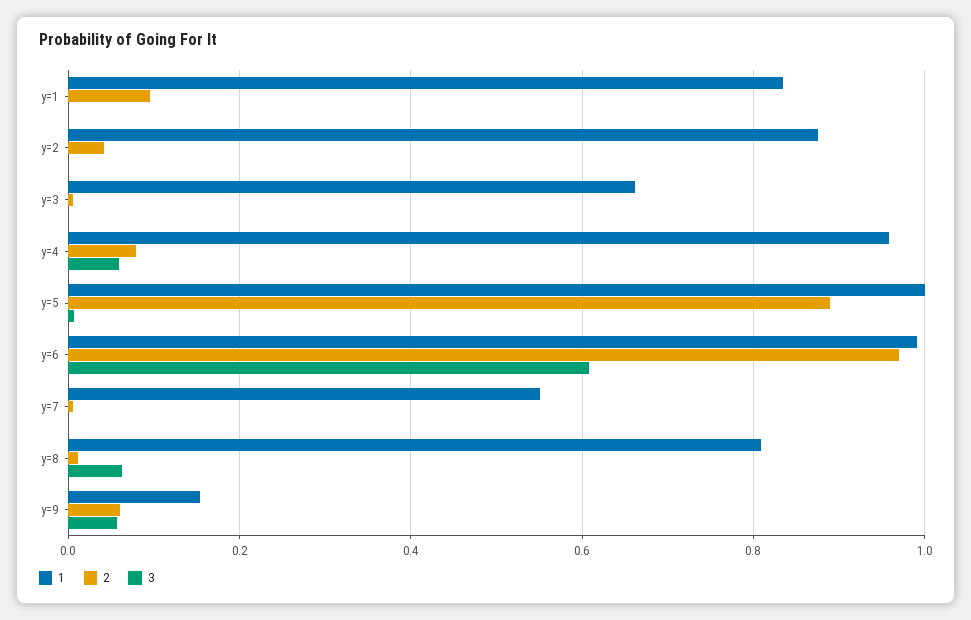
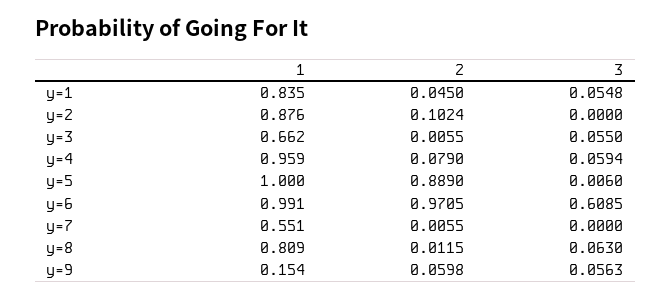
2, y=1: 0.1 -> 0.045
3, y=1: 0 -> 0.0548
2, y=2: 0.04 -> 0.1024
3, y=3: 0 -> 0.055

